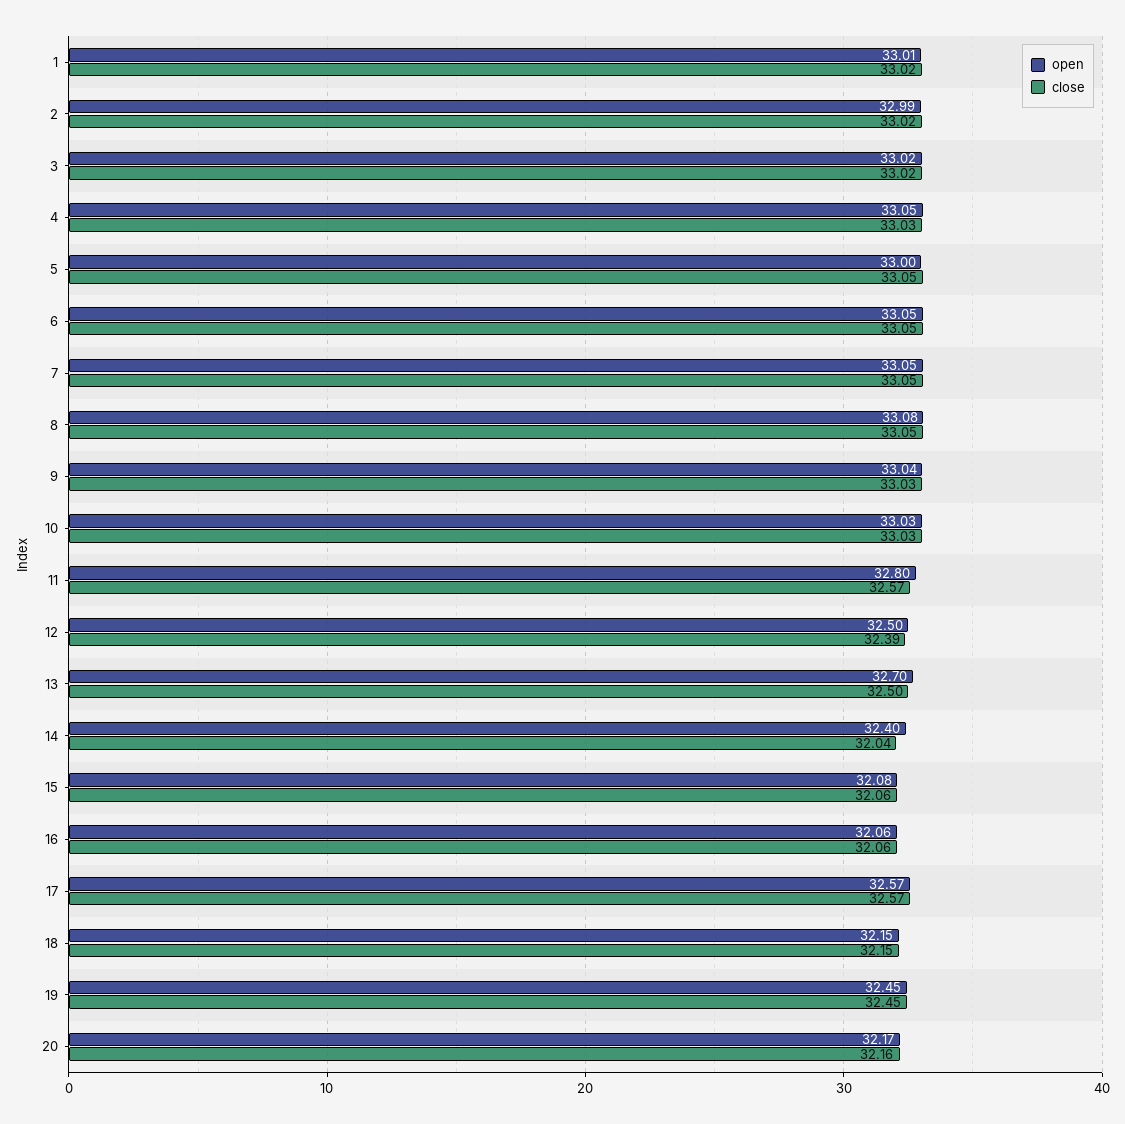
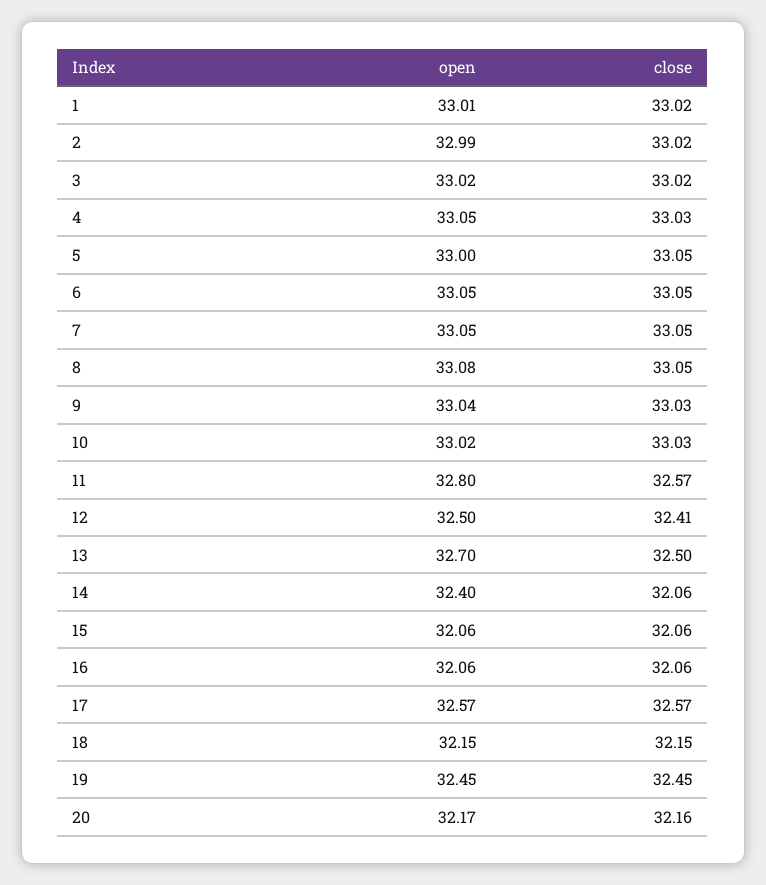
open, 10: 33.03 -> 33.02
close, 12: 32.39 -> 32.41
close, 14: 32.04 -> 32.06
open, 15: 32.08 -> 32.06

